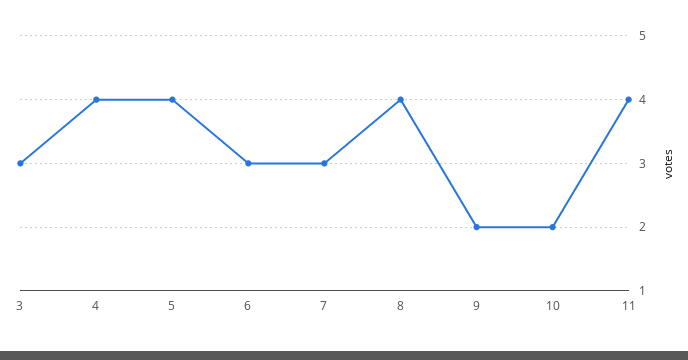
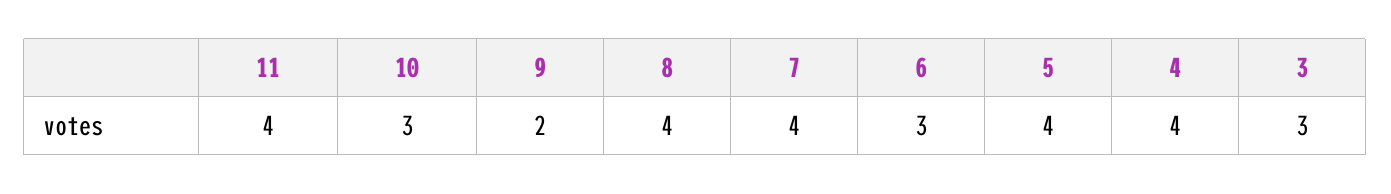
7: 3 -> 4
10: 2 -> 3

